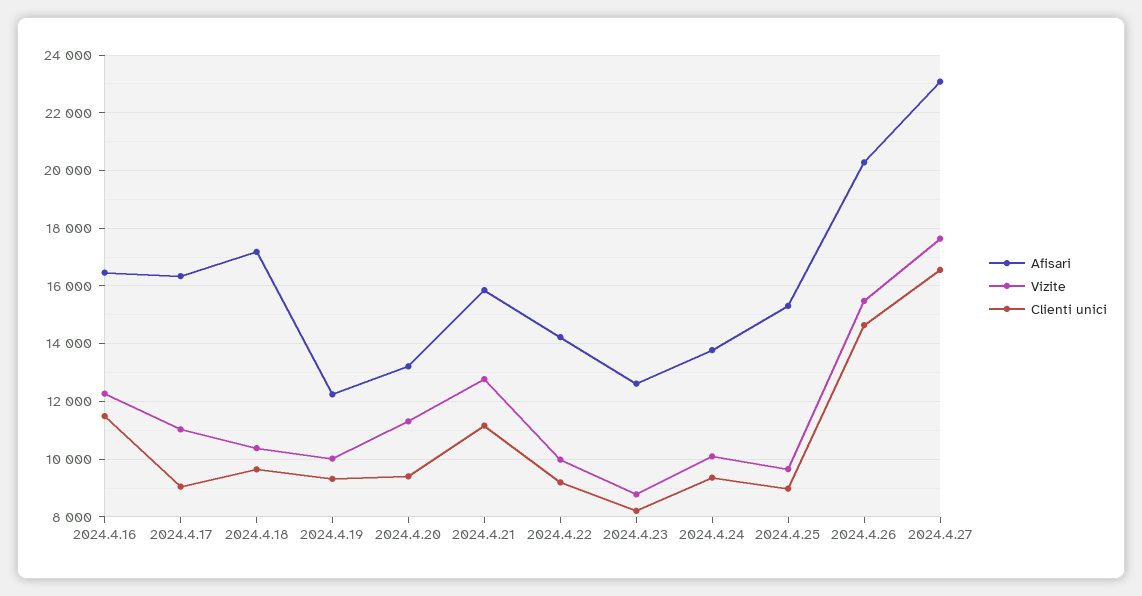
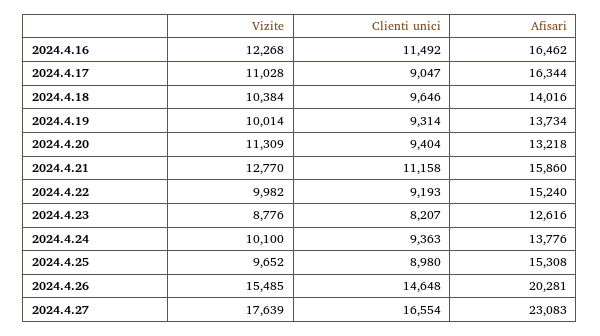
Afisari, 2024.4.18: 17250 -> 14016
Afisari, 2024.4.19: 12250 -> 13734
Afisari, 2024.4.22: 14250 -> 15240

